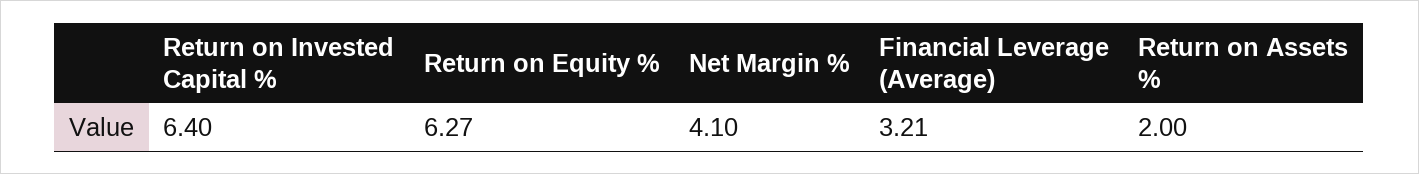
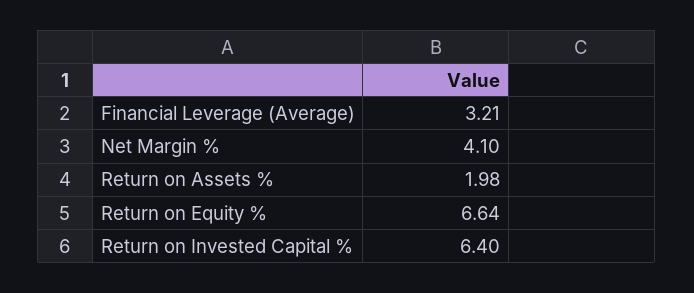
Return on Equity %: 6.27 -> 6.64
Return on Assets %: 2 -> 1.98

